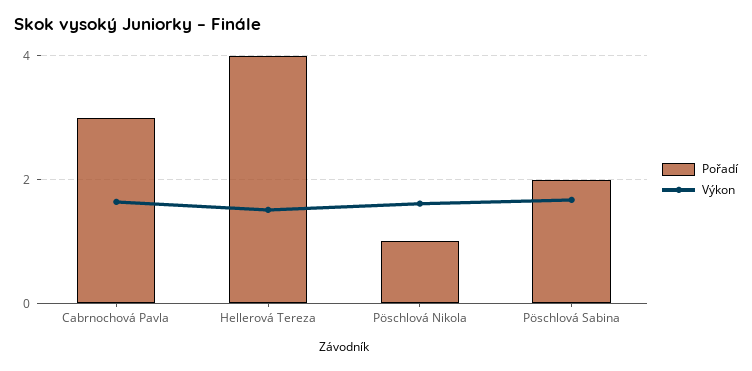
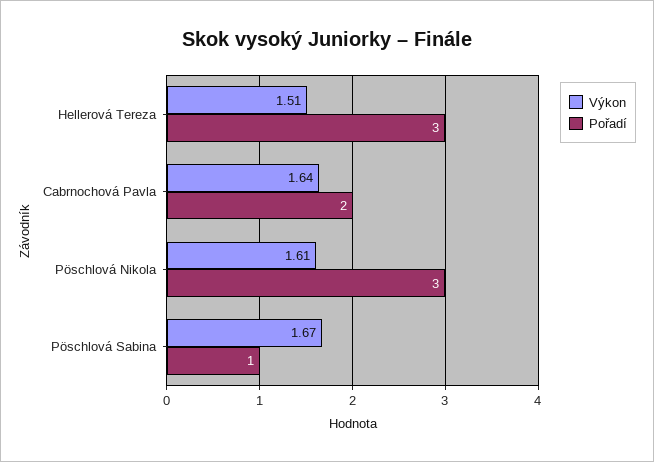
Pořadí, Cabrnochová Pavla: 3 -> 2
Pořadí, Hellerová Tereza: 4 -> 3
Pořadí, Pöschlová Nikola: 1 -> 3
Pořadí, Pöschlová Sabina: 2 -> 1

